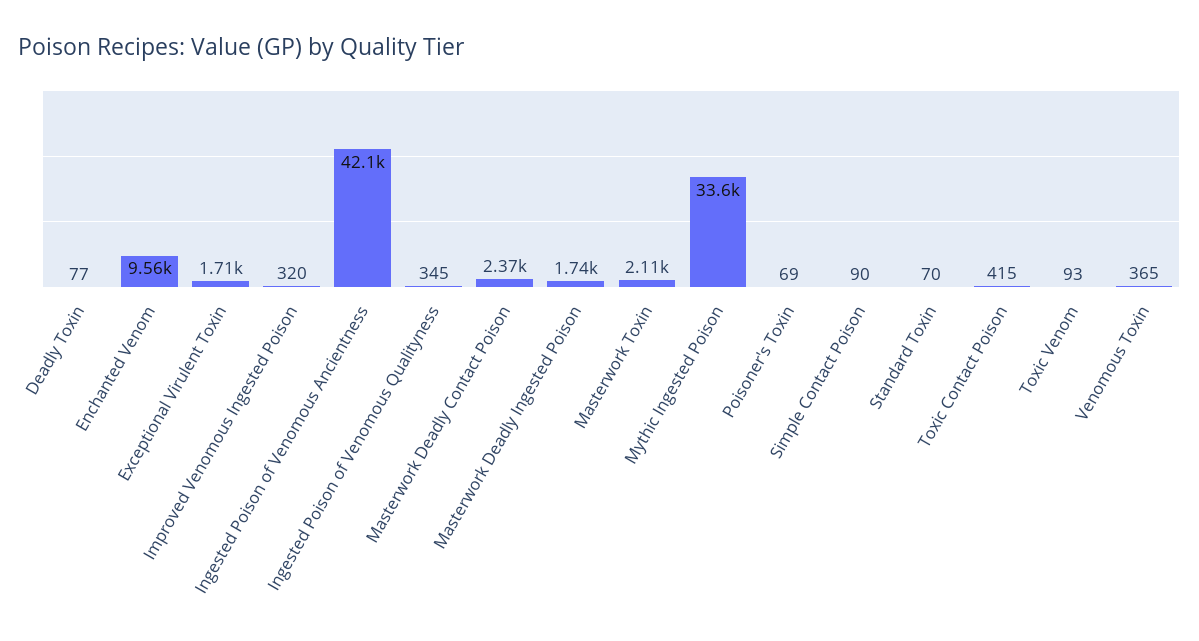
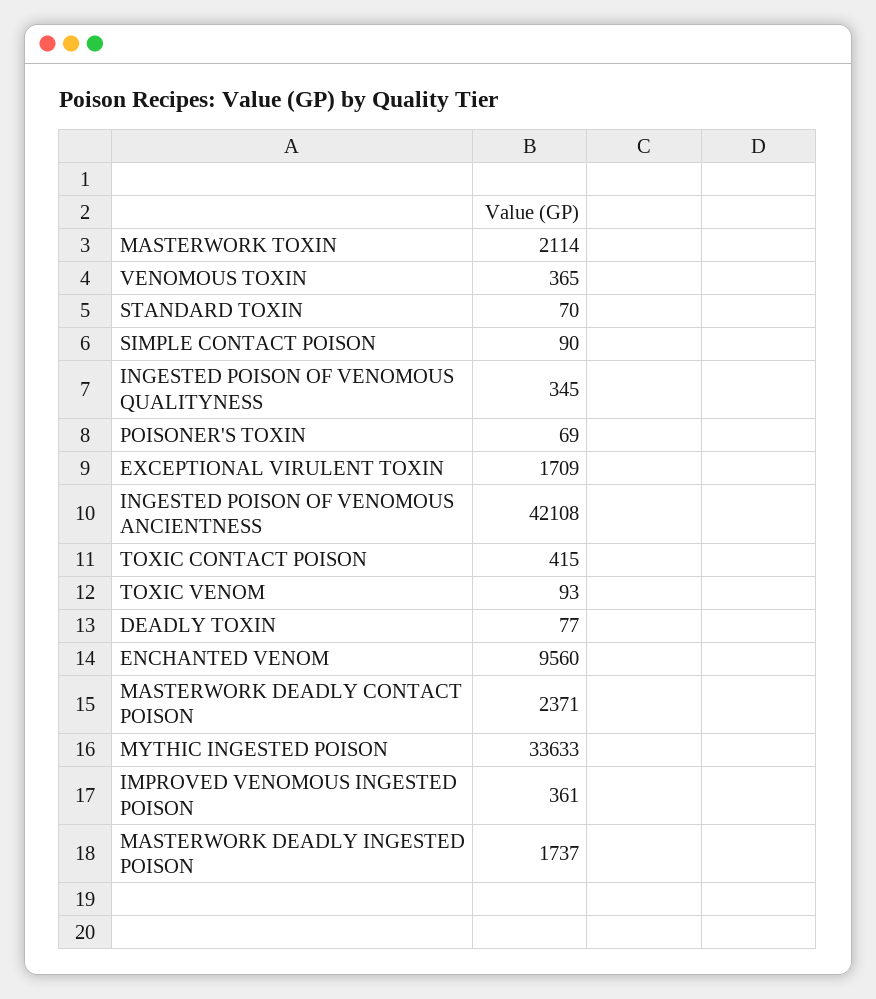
Improved Venomous Ingested Poison: 320 -> 361

